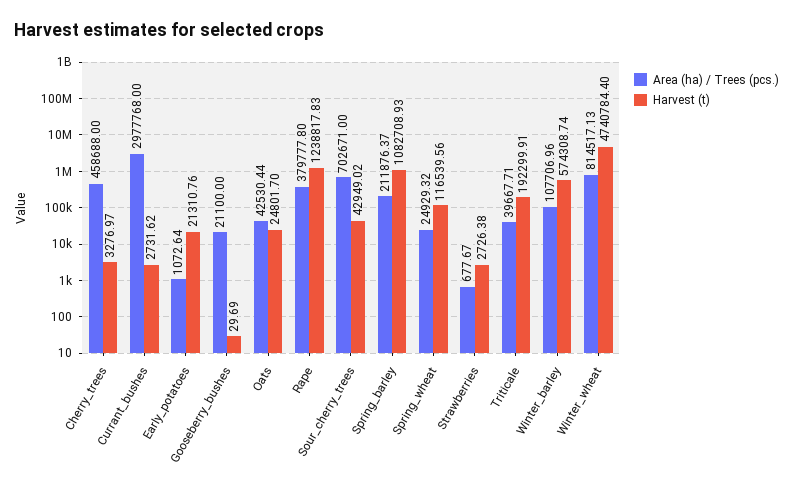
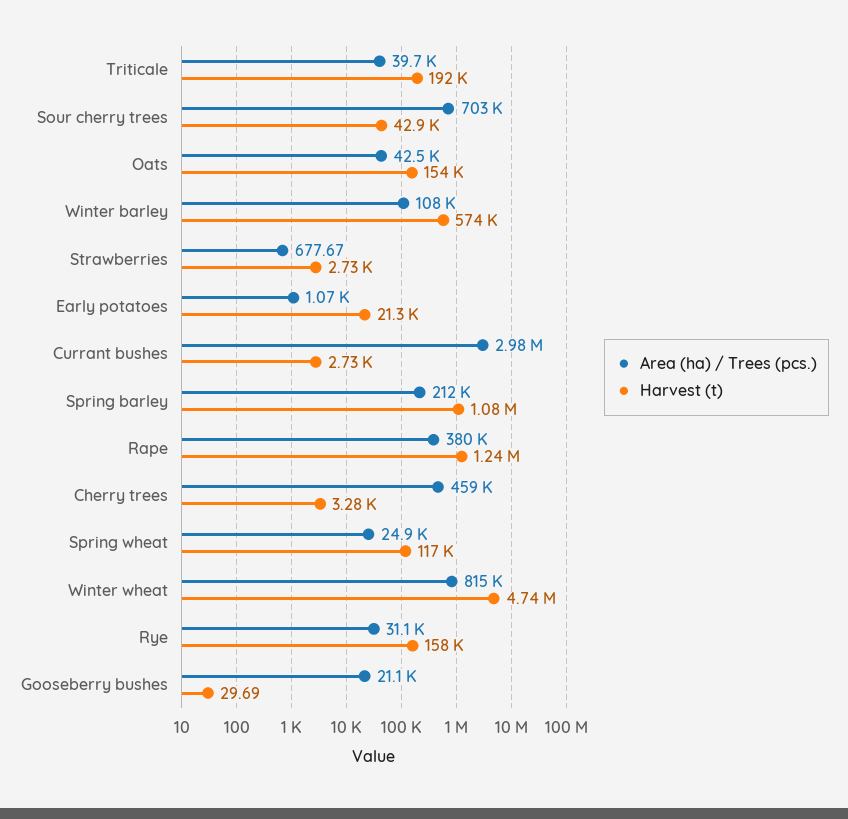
Harvest (t), Oats: 24801.7 -> 154000
Area (ha) / Trees (pcs.), Rye: none -> 31100
Harvest (t), Rye: none -> 158000

